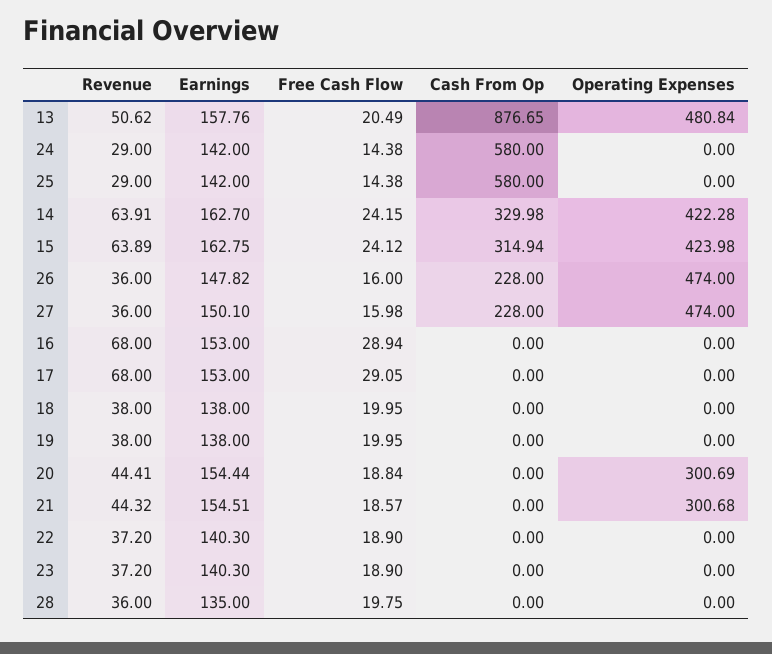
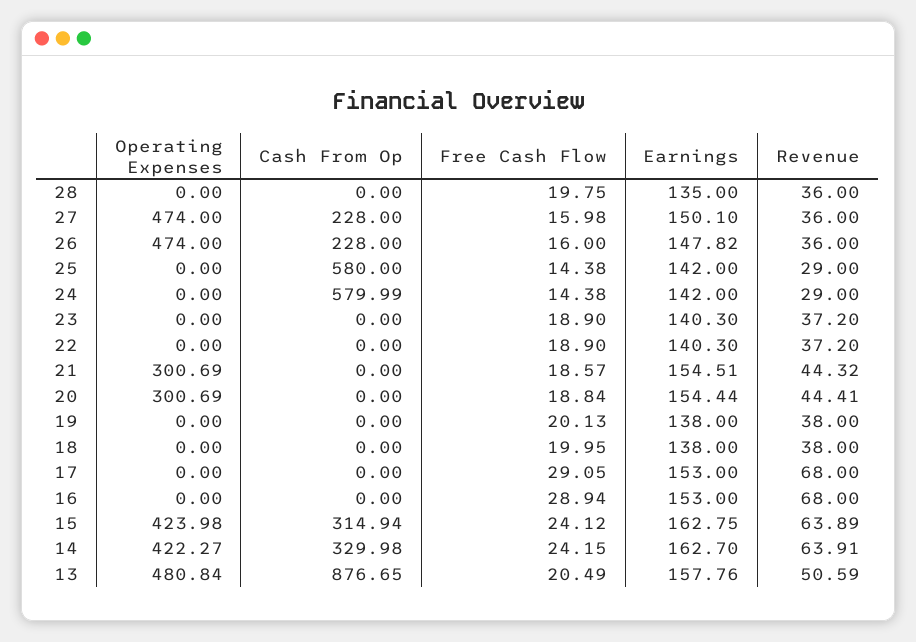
Revenue, 13: 50.62 -> 50.59
Cash From Op, 24: 580 -> 579.99
Operating Expenses, 14: 422.28 -> 422.27
Free Cash Flow, 19: 19.95 -> 20.13
Operating Expenses, 21: 300.68 -> 300.69

